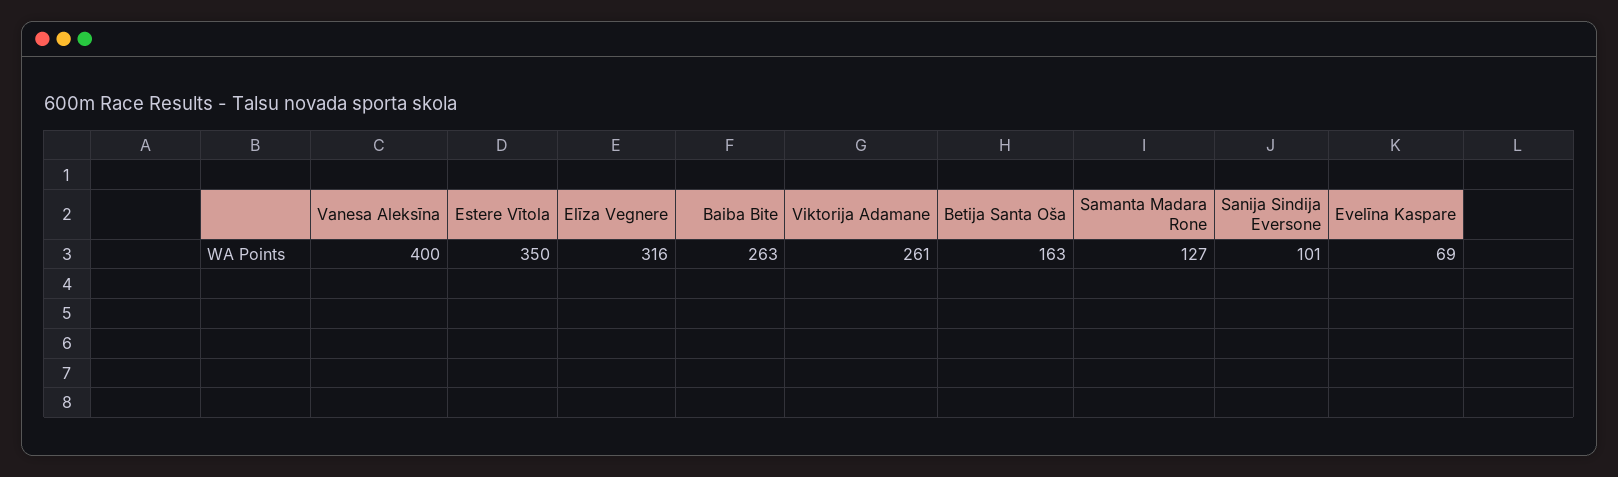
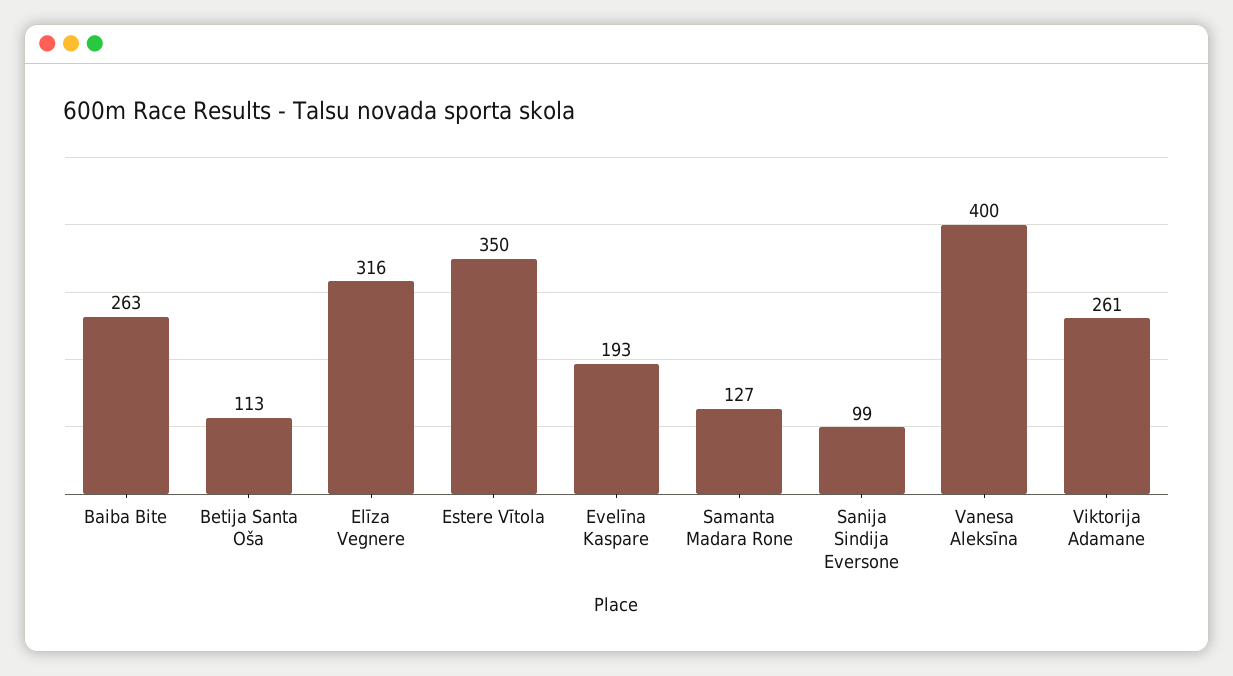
Betija Santa Oša: 163 -> 113
Sanija Sindija Eversone: 101 -> 99
Evelīna Kaspare: 69 -> 193

